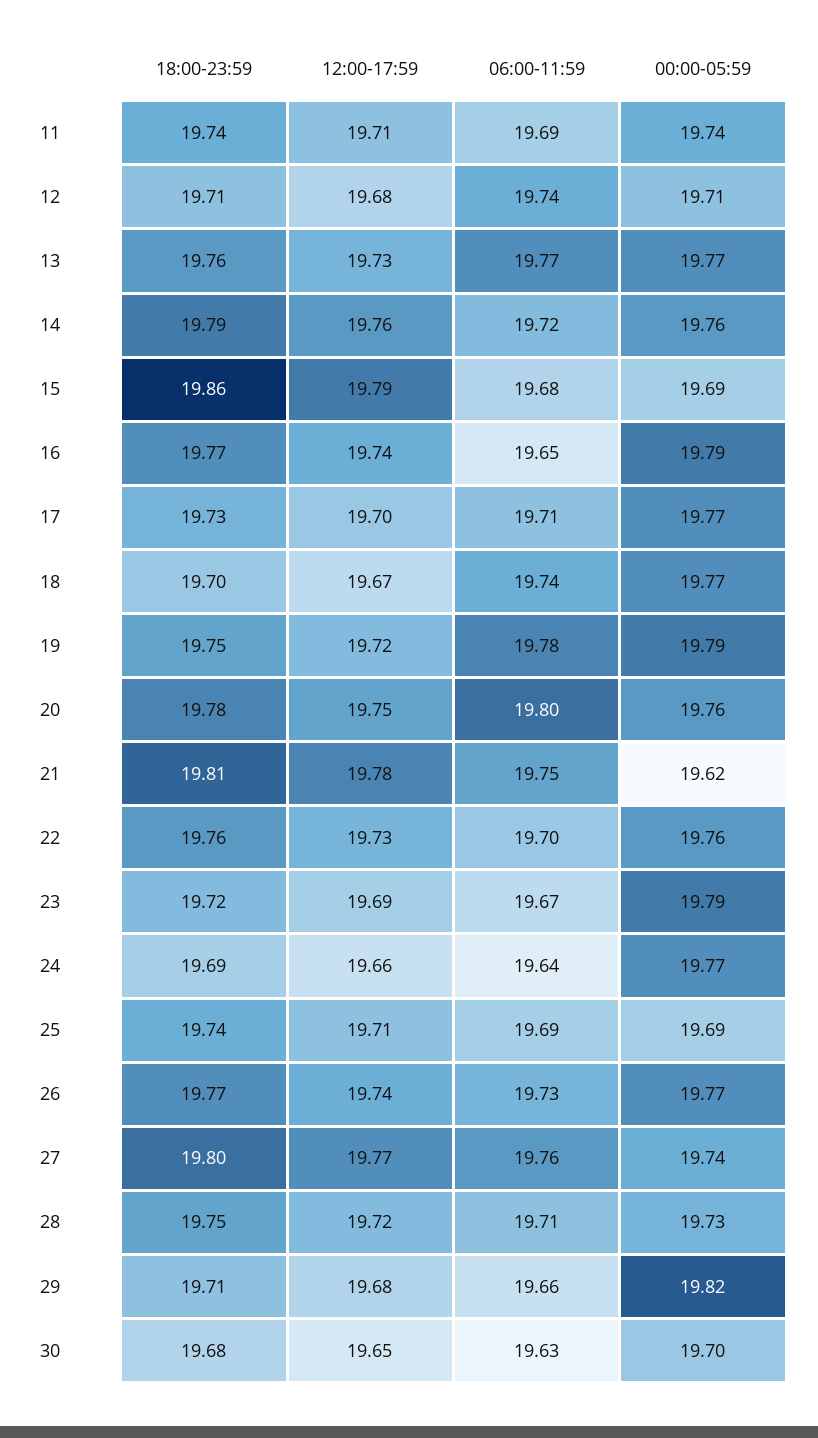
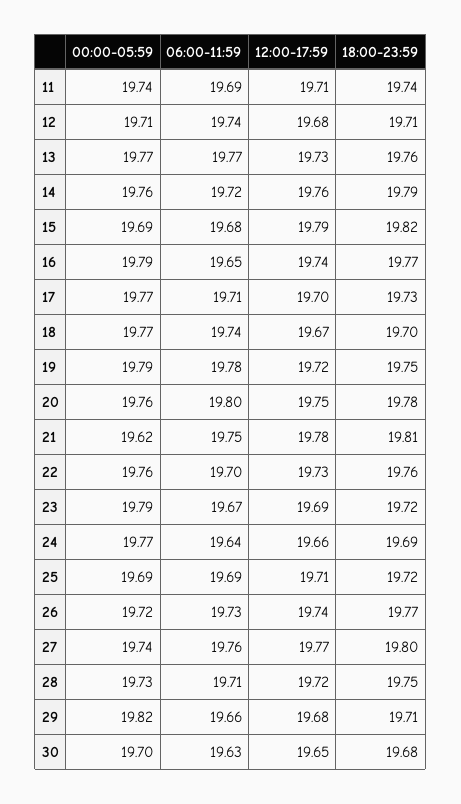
18:00-23:59, 15: 19.86 -> 19.82
18:00-23:59, 25: 19.74 -> 19.72
00:00-05:59, 26: 19.77 -> 19.72

